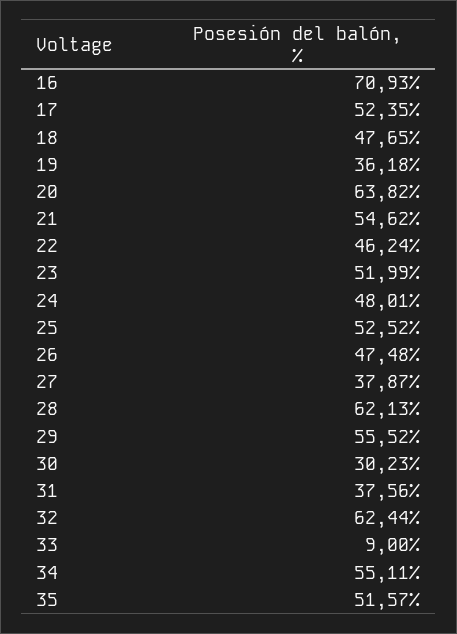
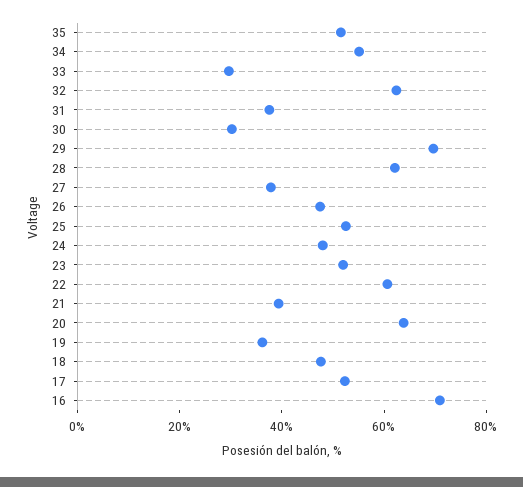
21: 54.62 -> 40
22: 46.24 -> 60
29: 55.52 -> 70
33: 9 -> 30

